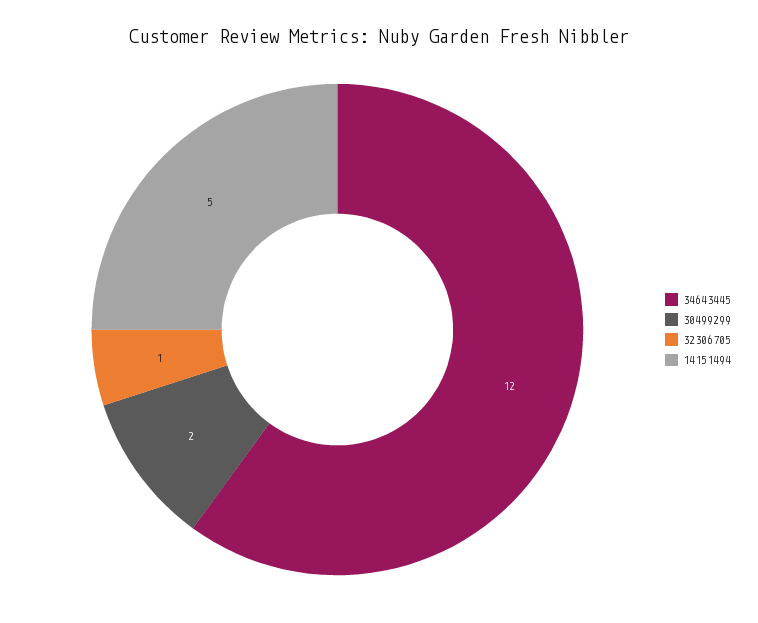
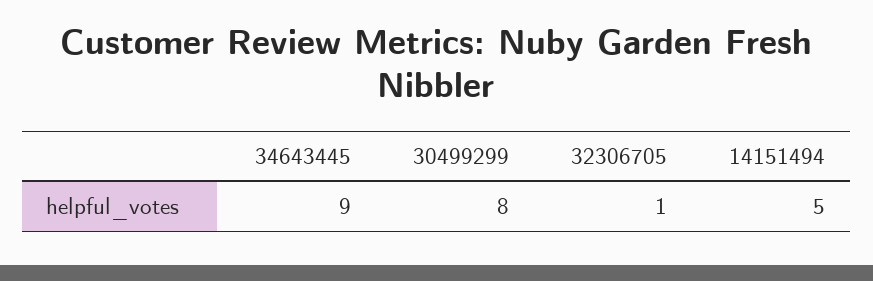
34643445: 12 -> 9
30499299: 2 -> 8

